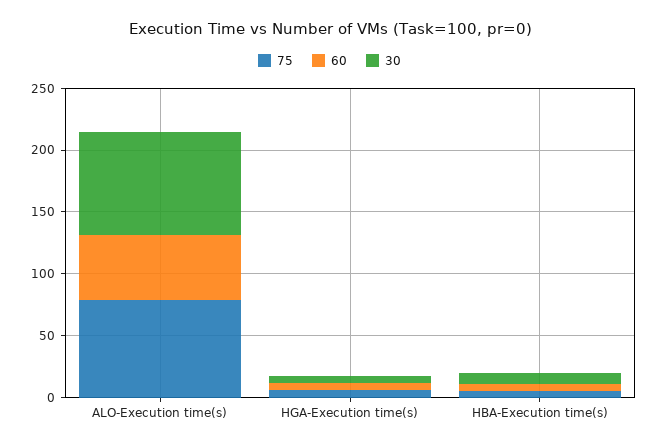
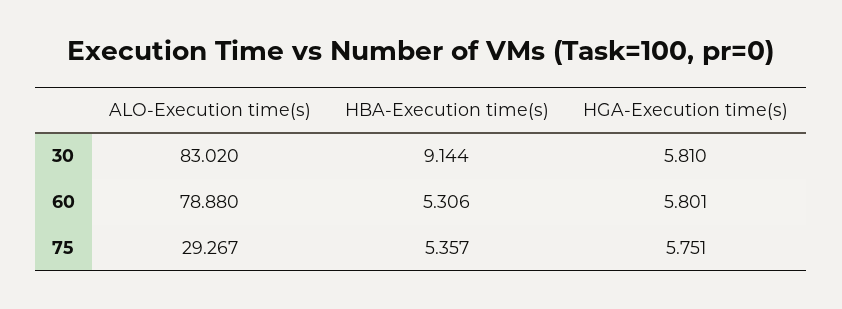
75, ALO-Execution time(s): 80 -> 29.267
60, ALO-Execution time(s): 50 -> 78.88

